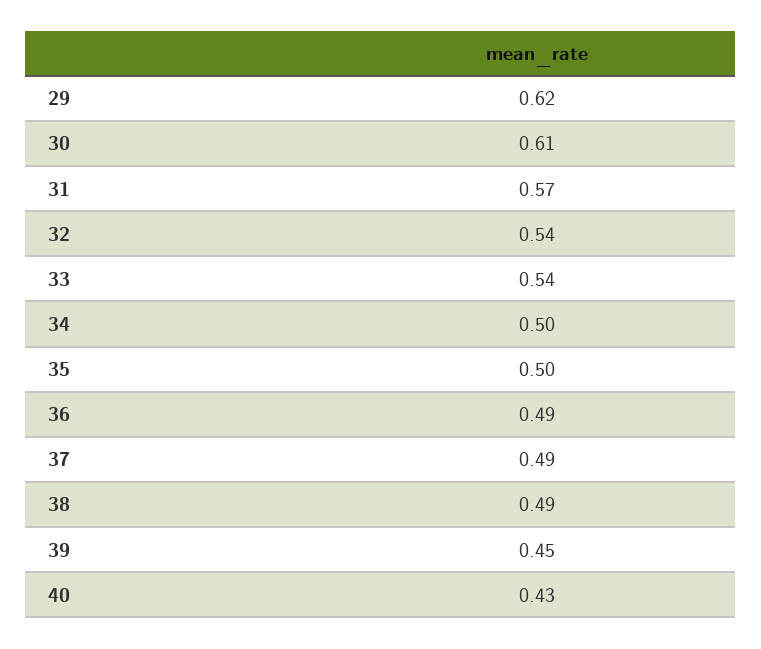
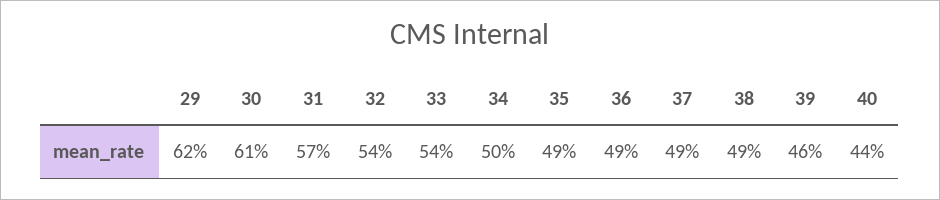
35: 0.5 -> 0.49
39: 0.45 -> 0.46
40: 0.43 -> 0.44

